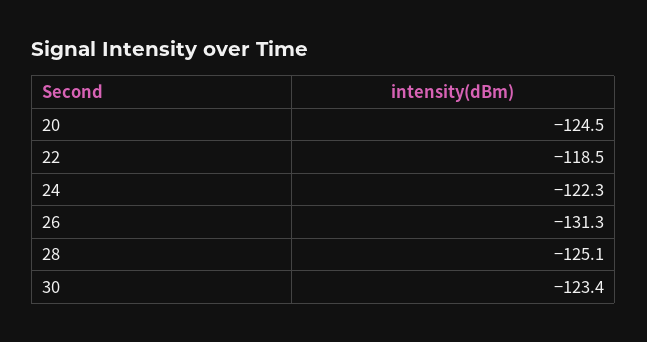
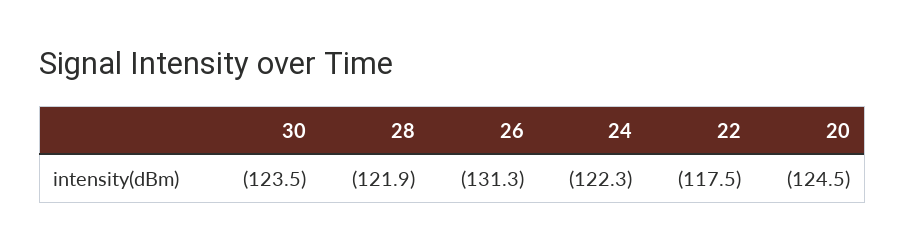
22: -118.5 -> -117.5
28: -125.1 -> -121.9
30: -123.4 -> -123.5

